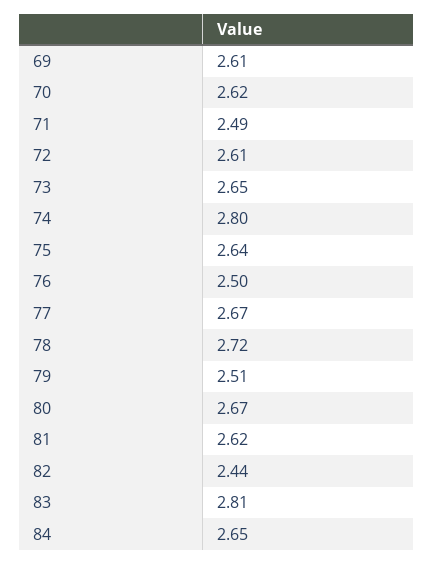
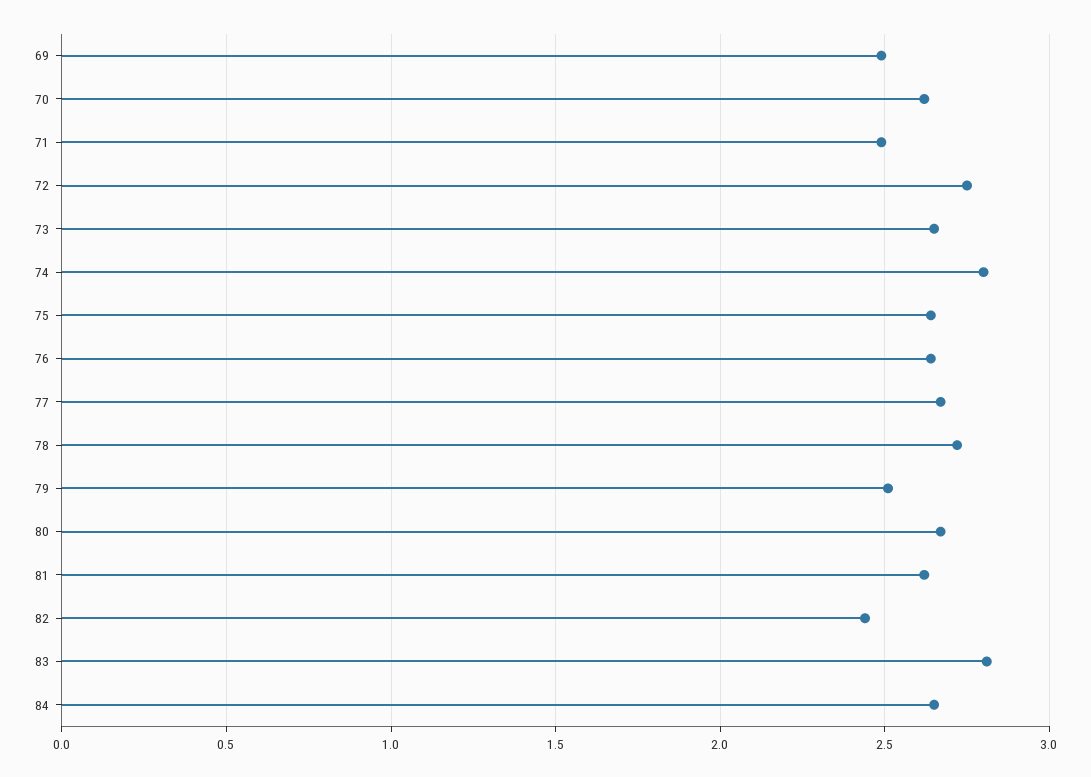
69: 2.61 -> 2.5
72: 2.61 -> 2.75
76: 2.5 -> 2.65

